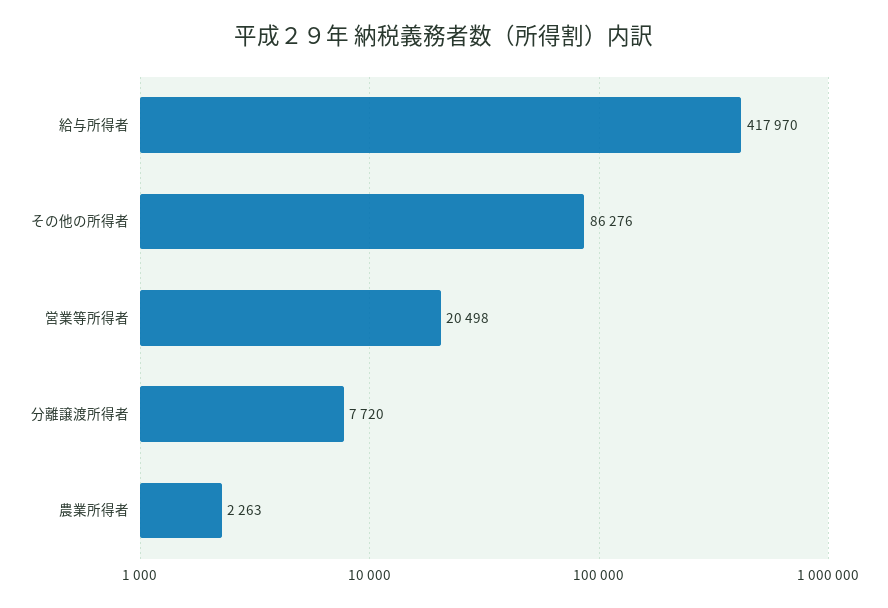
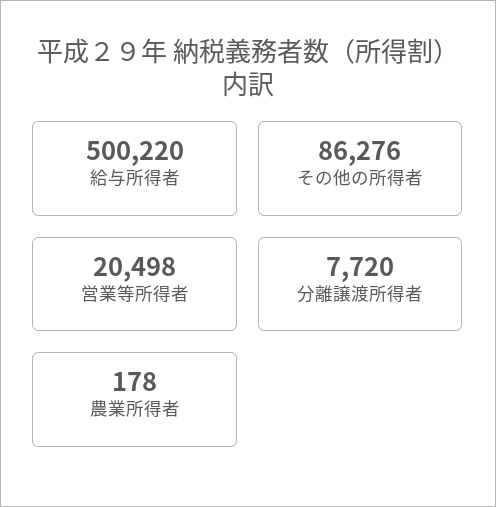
給与所得者: 417970 -> 500220
農業所得者: 2263 -> 178

